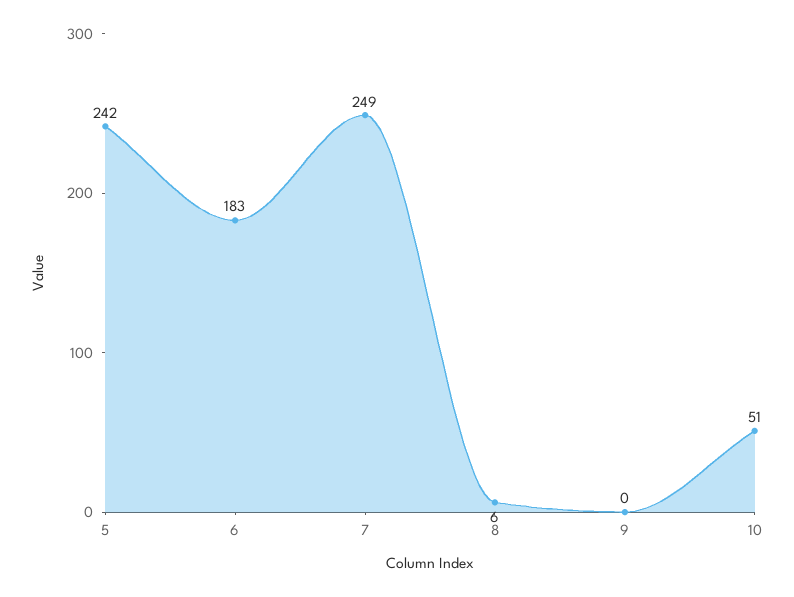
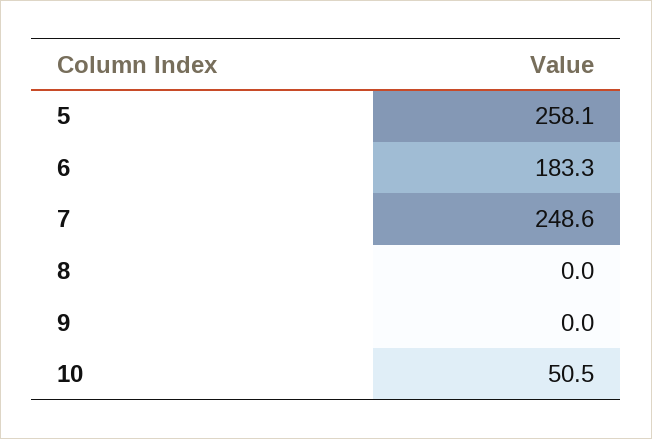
5: 242 -> 258.1
8: 6 -> 0

